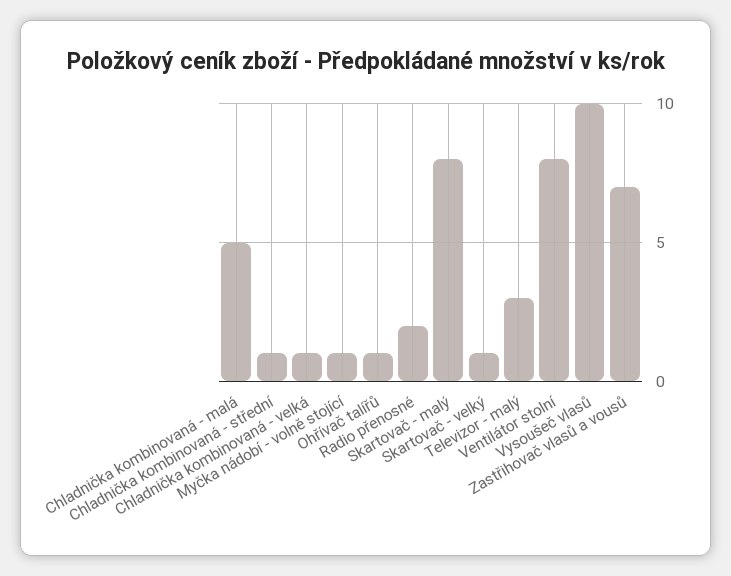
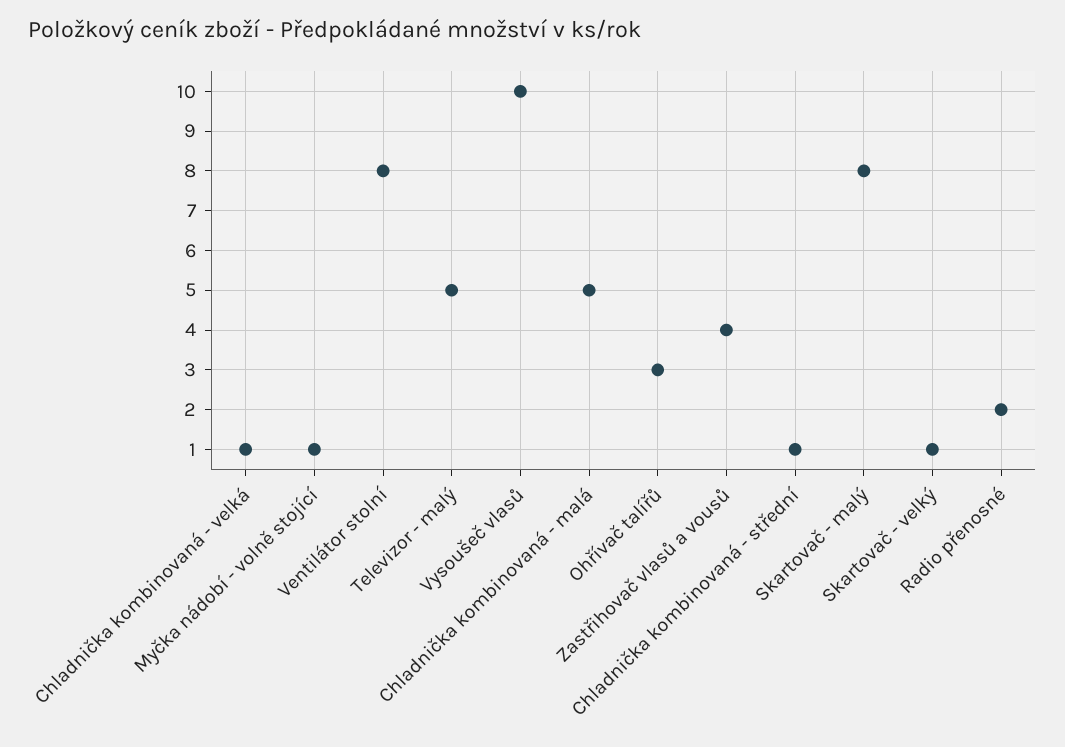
Ohřívač talířů: 1 -> 3
Televizor - malý: 3 -> 5
Zastřihovač vlasů a vousů: 7 -> 4

